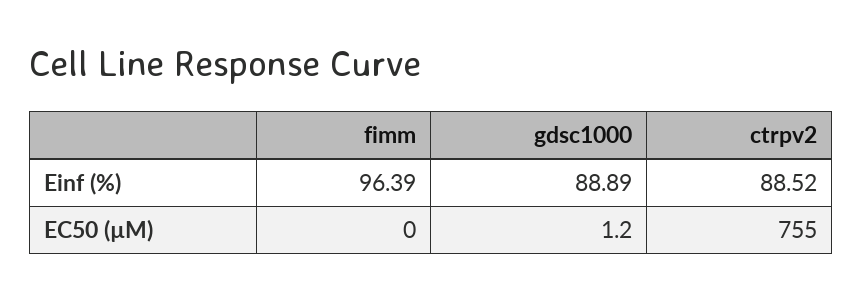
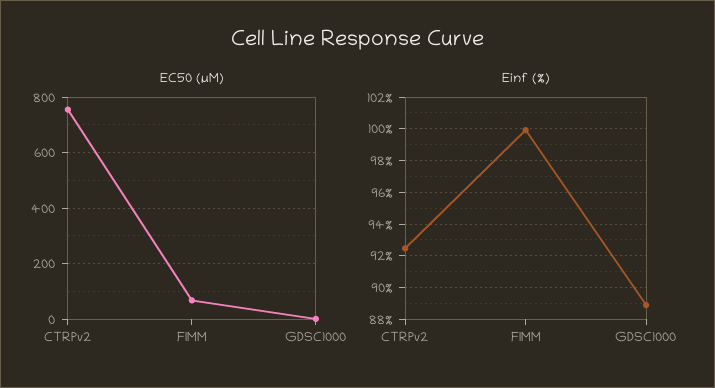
Einf (%), fimm: 96.39 -> 100
Einf (%), ctrpv2: 88.52 -> 92.5
EC50 (µM), fimm: 0 -> 75

